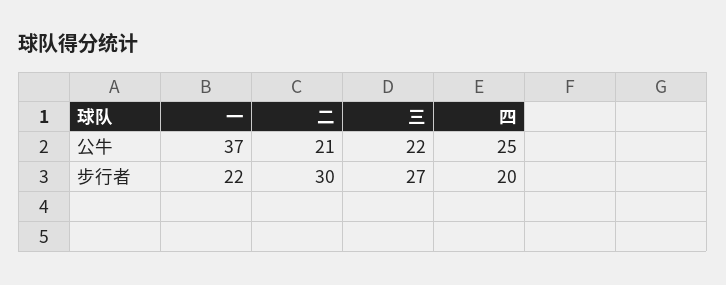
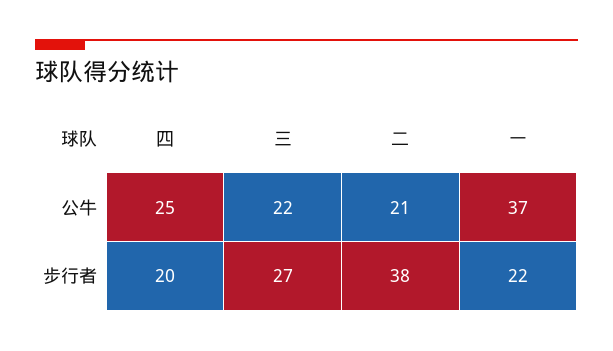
二, 步行者: 30 -> 38

